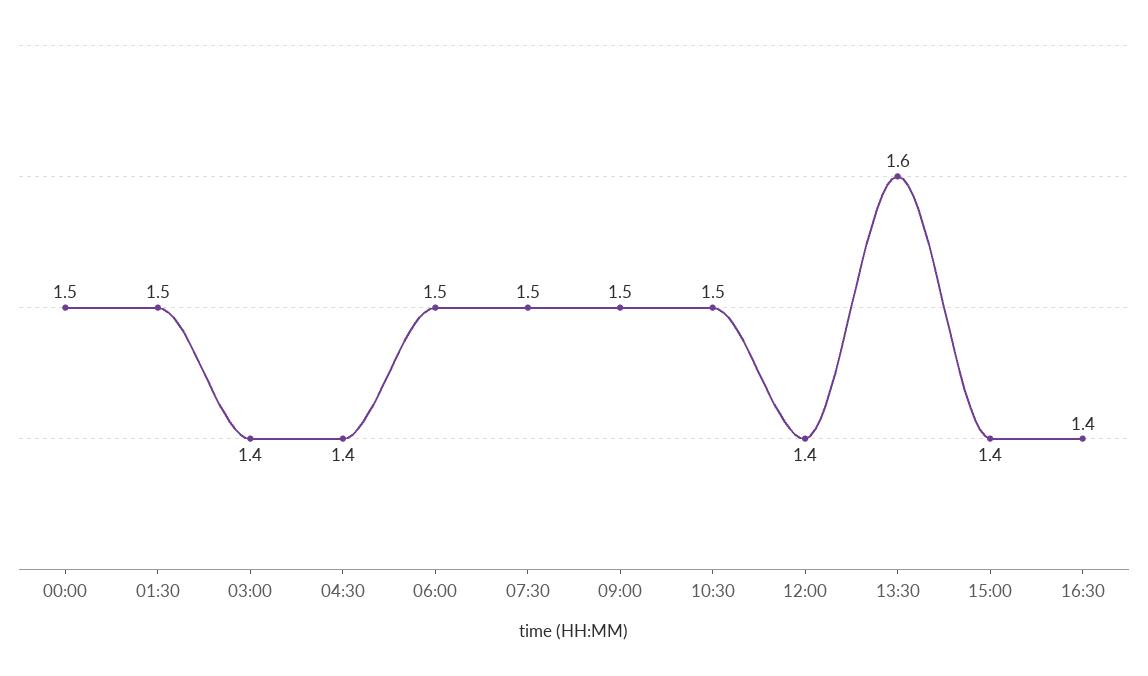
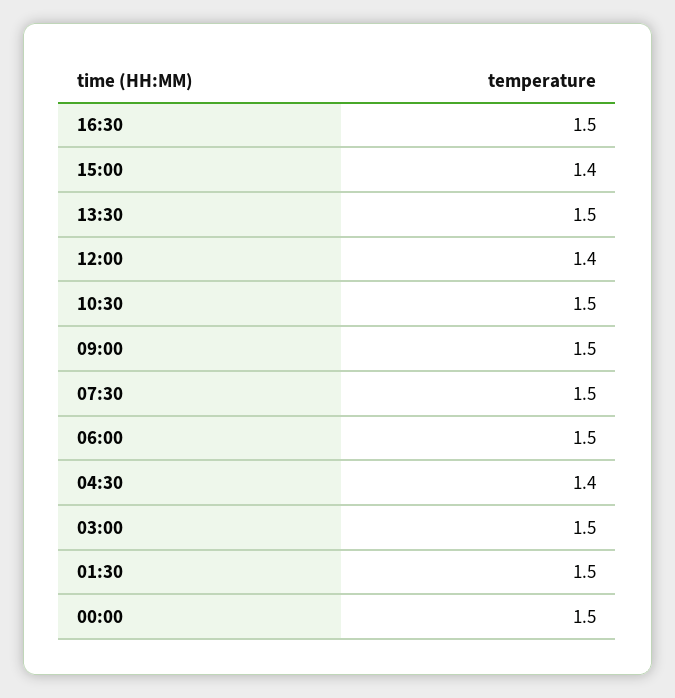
03:00: 1.4 -> 1.5
13:30: 1.6 -> 1.5
16:30: 1.4 -> 1.5

